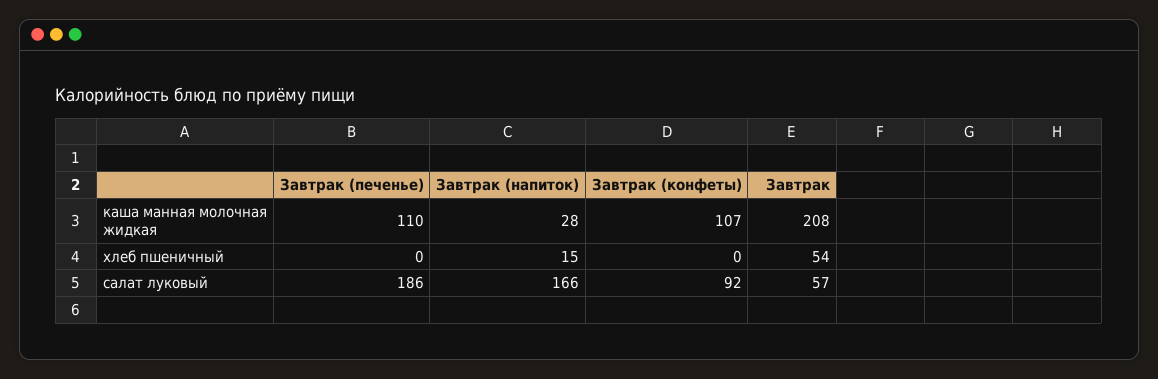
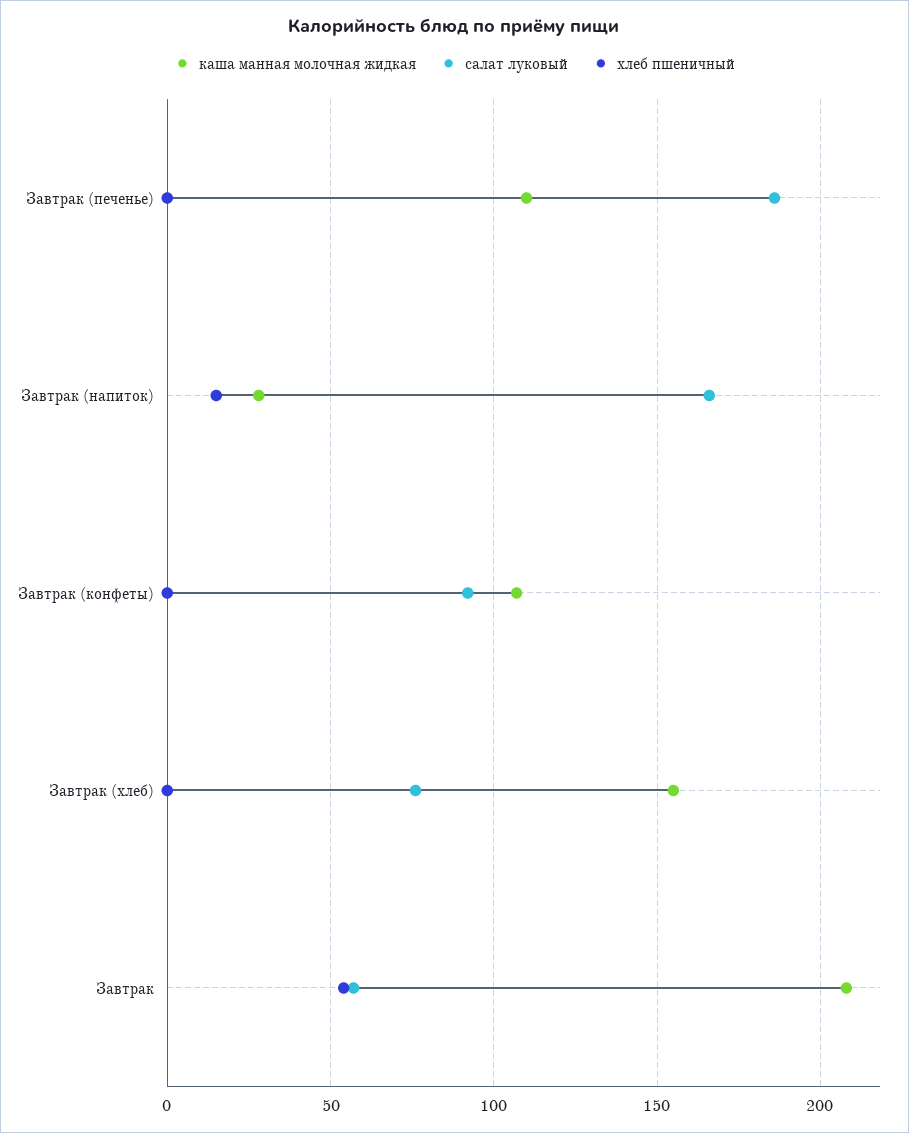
каша манная молочная жидкая, Завтрак (хлеб): none -> 155
салат луковый, Завтрак (хлеб): none -> 75
хлеб пшеничный, Завтрак (хлеб): none -> 0

